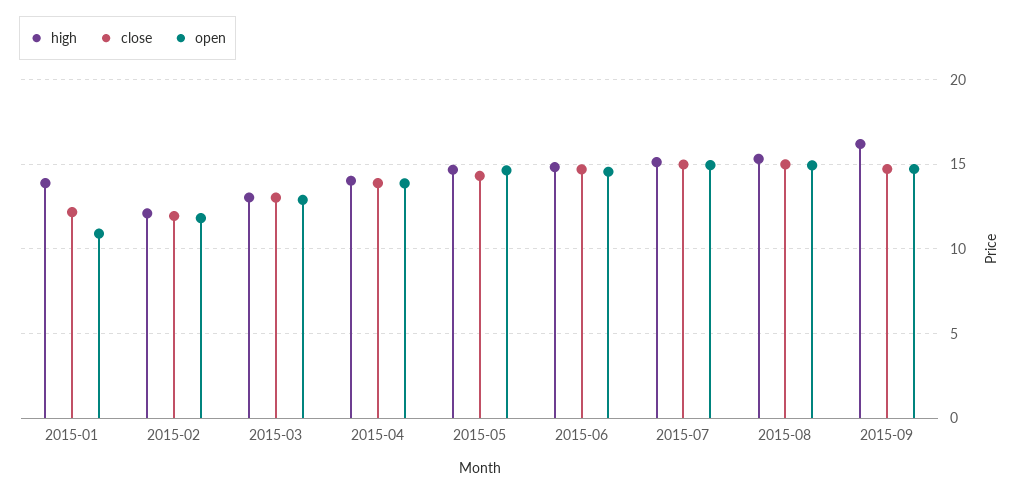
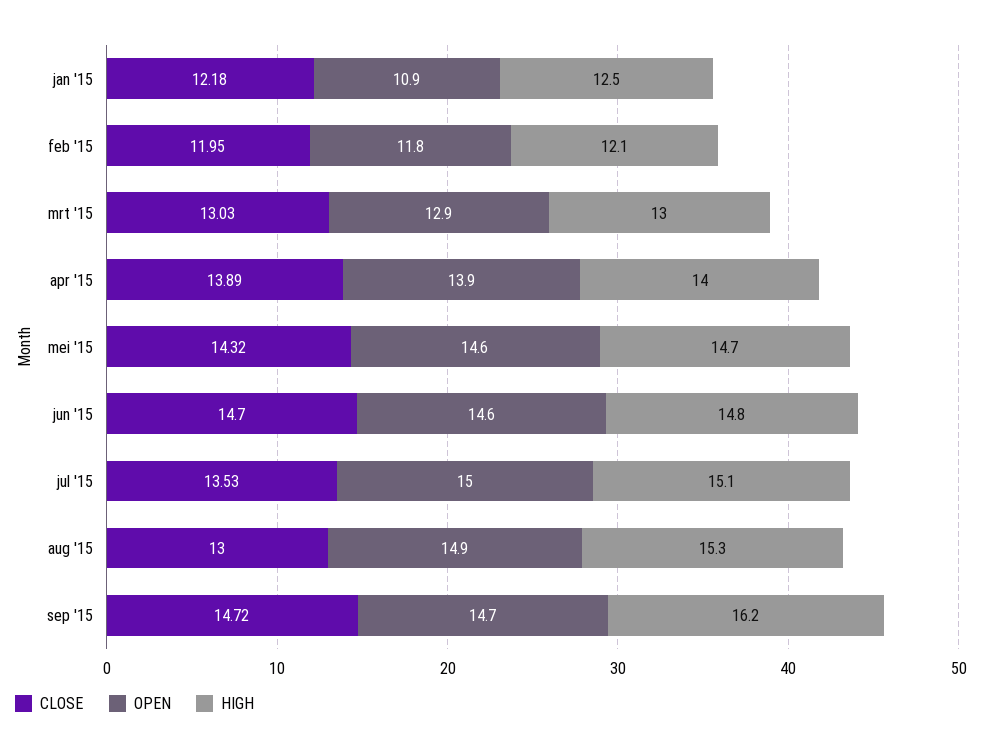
high, 2015-01: 14 -> 12.5
close, 2015-07: 15 -> 13.53
close, 2015-08: 15 -> 13

